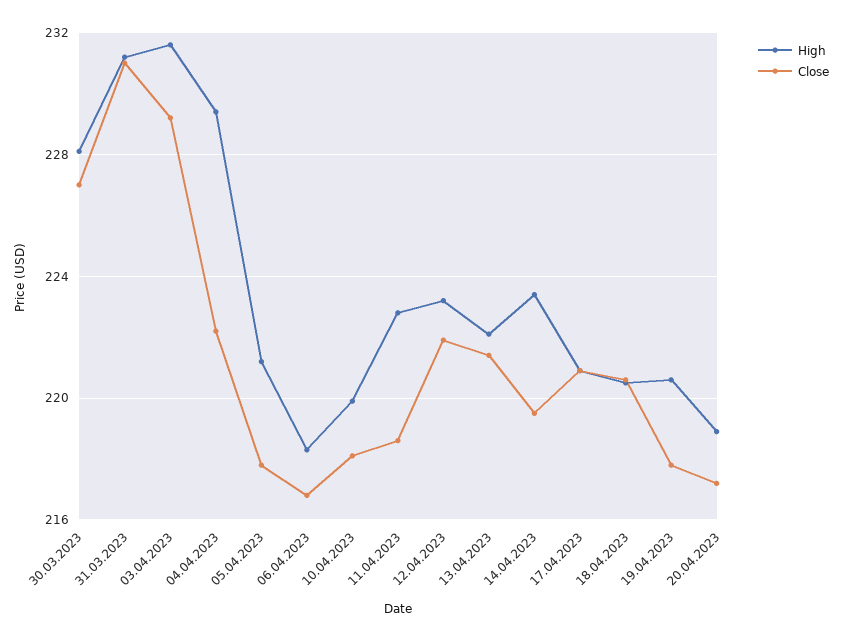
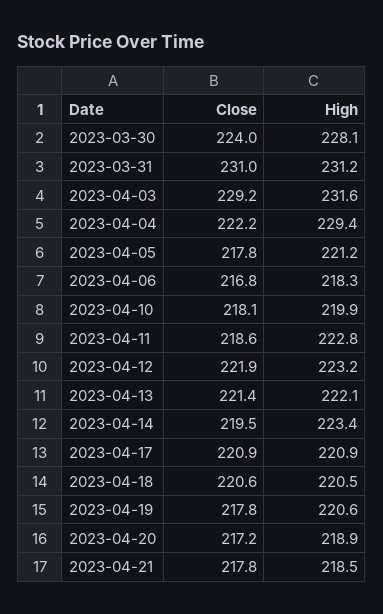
Close, 30.03.2023: 227 -> 224
Close, 2023-04-21: none -> 217.8
High, 2023-04-21: none -> 218.5

